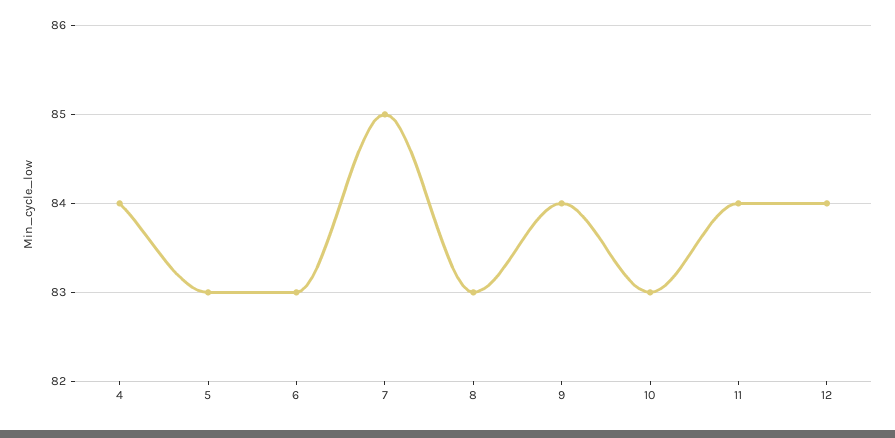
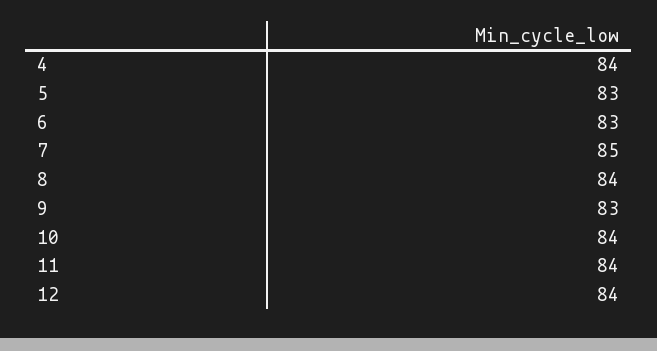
8: 83 -> 84
9: 84 -> 83
10: 83 -> 84

